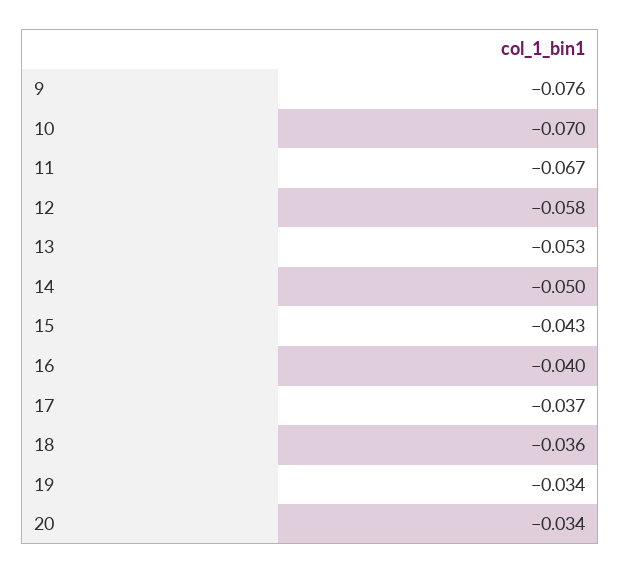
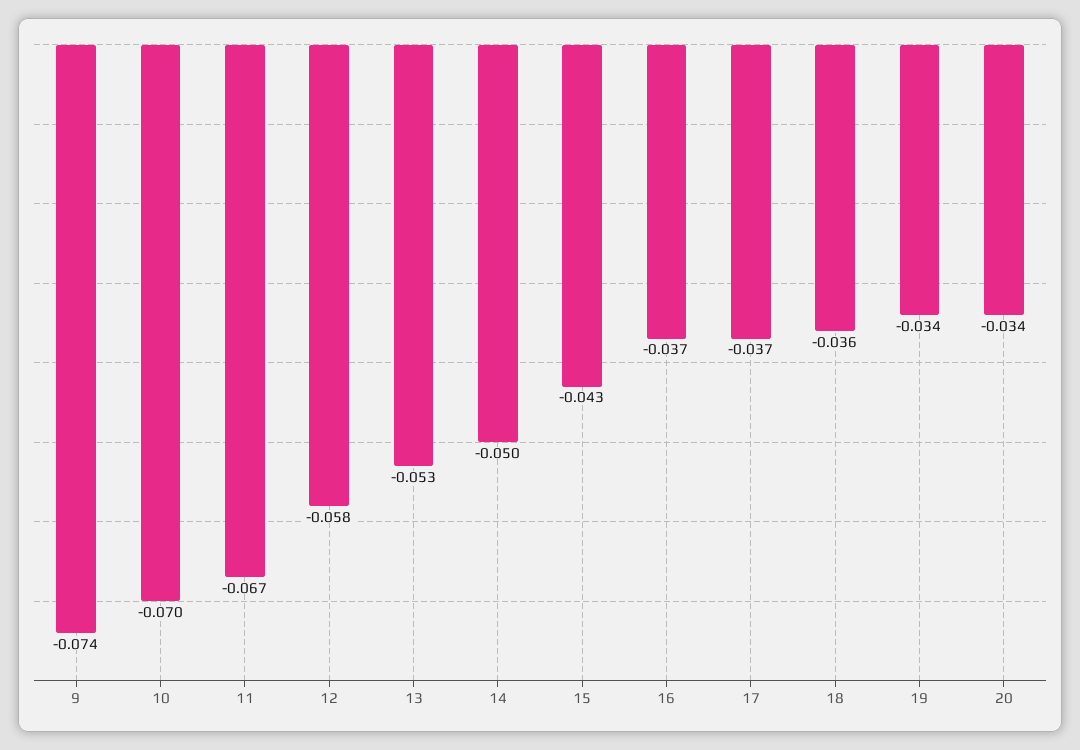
9: -0.076 -> -0.074
16: -0.04 -> -0.037

